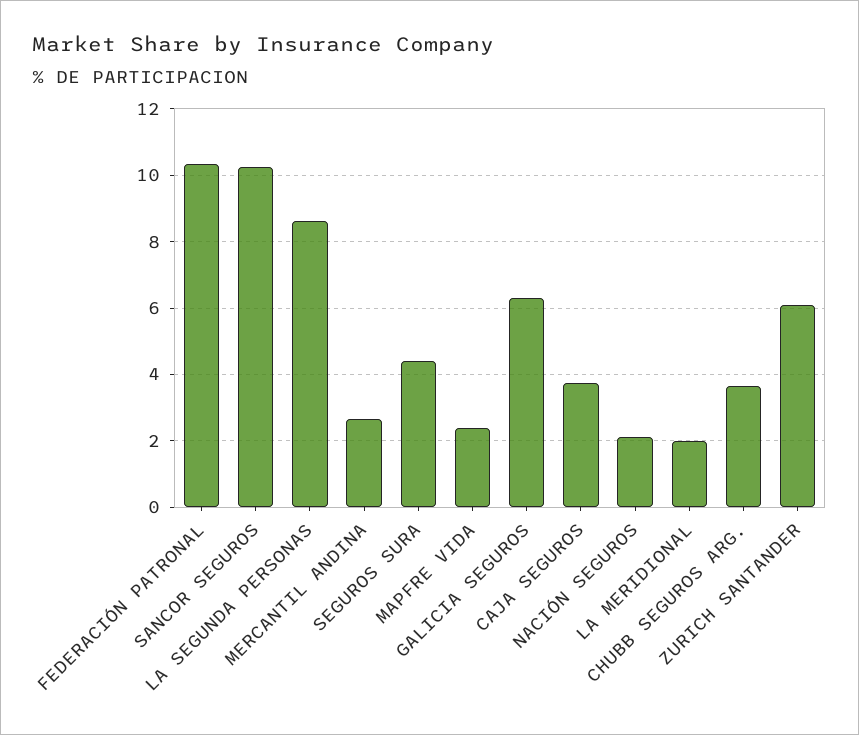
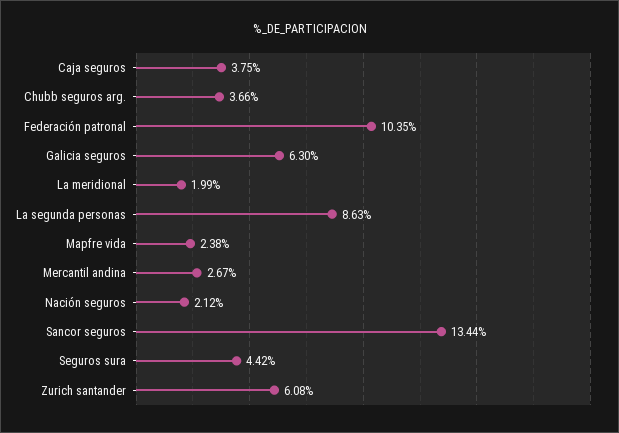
SANCOR SEGUROS: 10.2 -> 13.44

